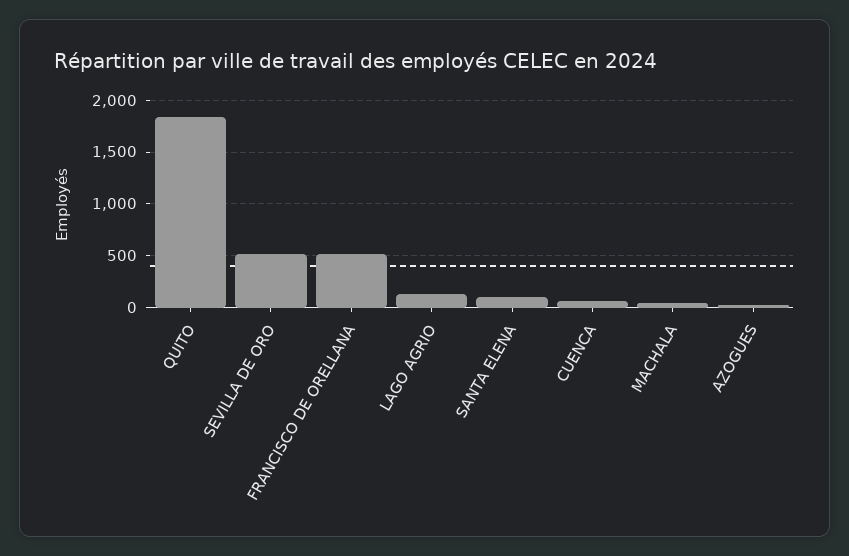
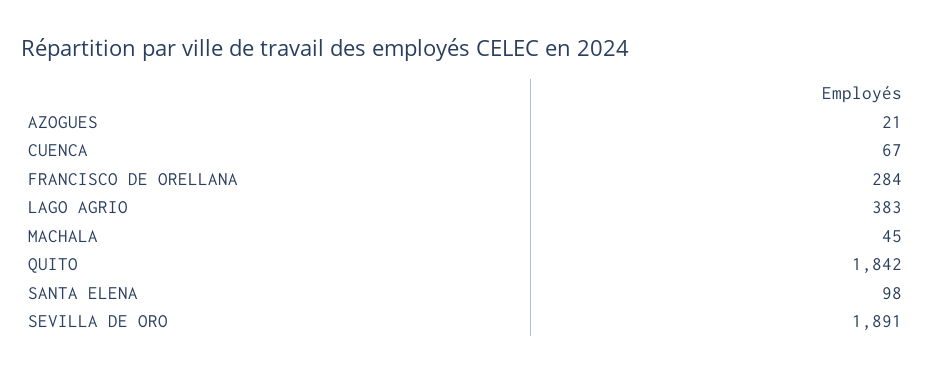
SEVILLA DE ORO: 500 -> 1891
FRANCISCO DE ORELLANA: 500 -> 284
LAGO AGRIO: 100 -> 383

